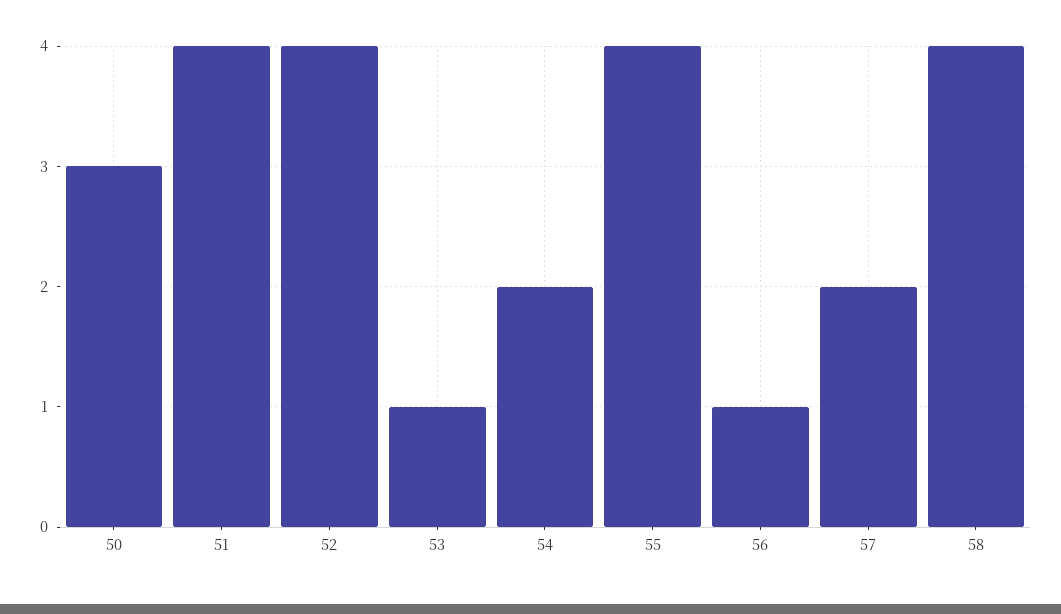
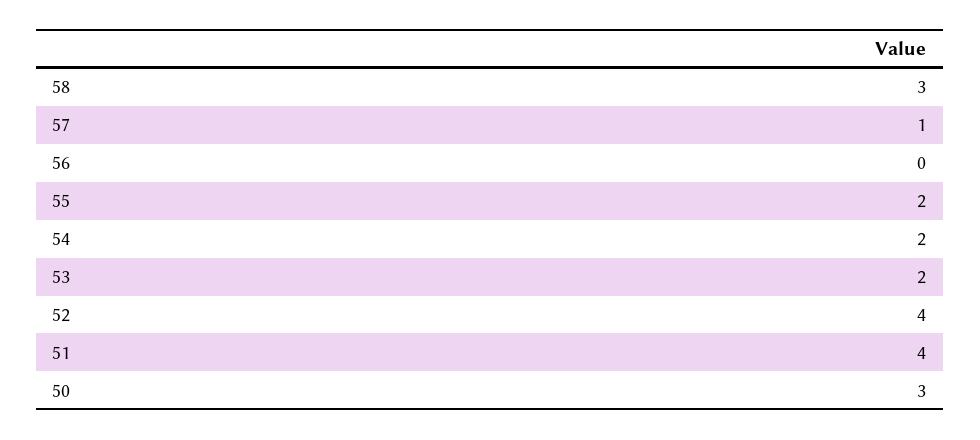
53: 1 -> 2
55: 4 -> 2
56: 1 -> 0
57: 2 -> 1
58: 4 -> 3

